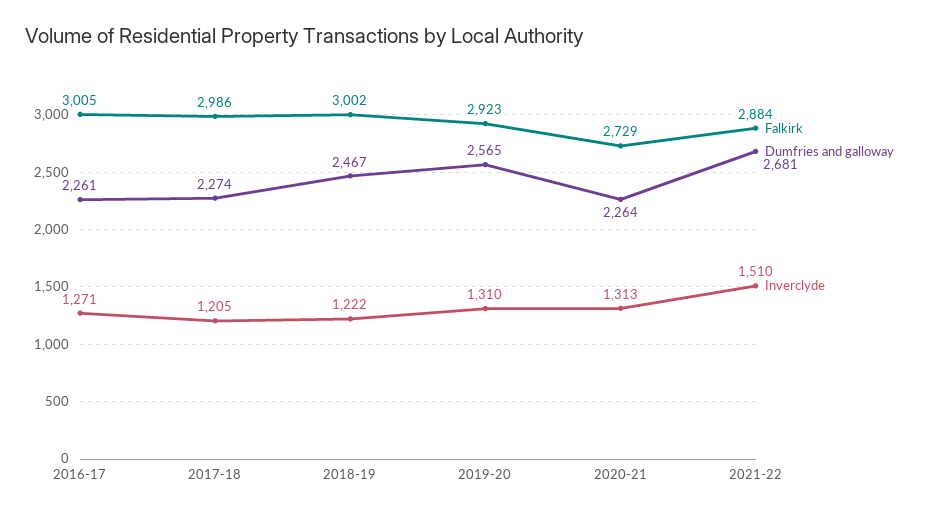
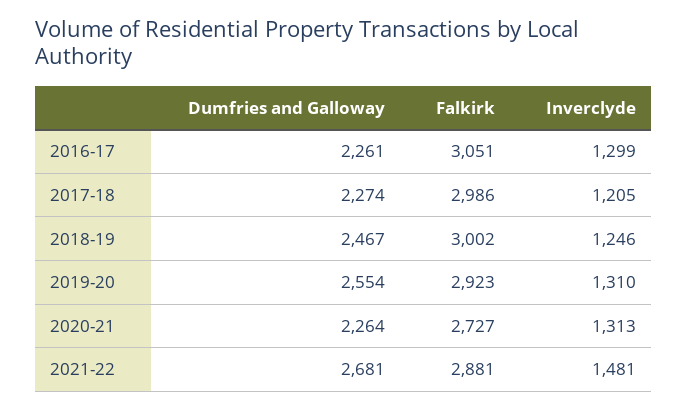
Falkirk, 2016-17: 3005 -> 3051
Inverclyde, 2016-17: 1271 -> 1299
Inverclyde, 2018-19: 1222 -> 1246
Dumfries and galloway, 2019-20: 2565 -> 2554
Falkirk, 2020-21: 2729 -> 2727
Falkirk, 2021-22: 2884 -> 2881
Inverclyde, 2021-22: 1510 -> 1481

